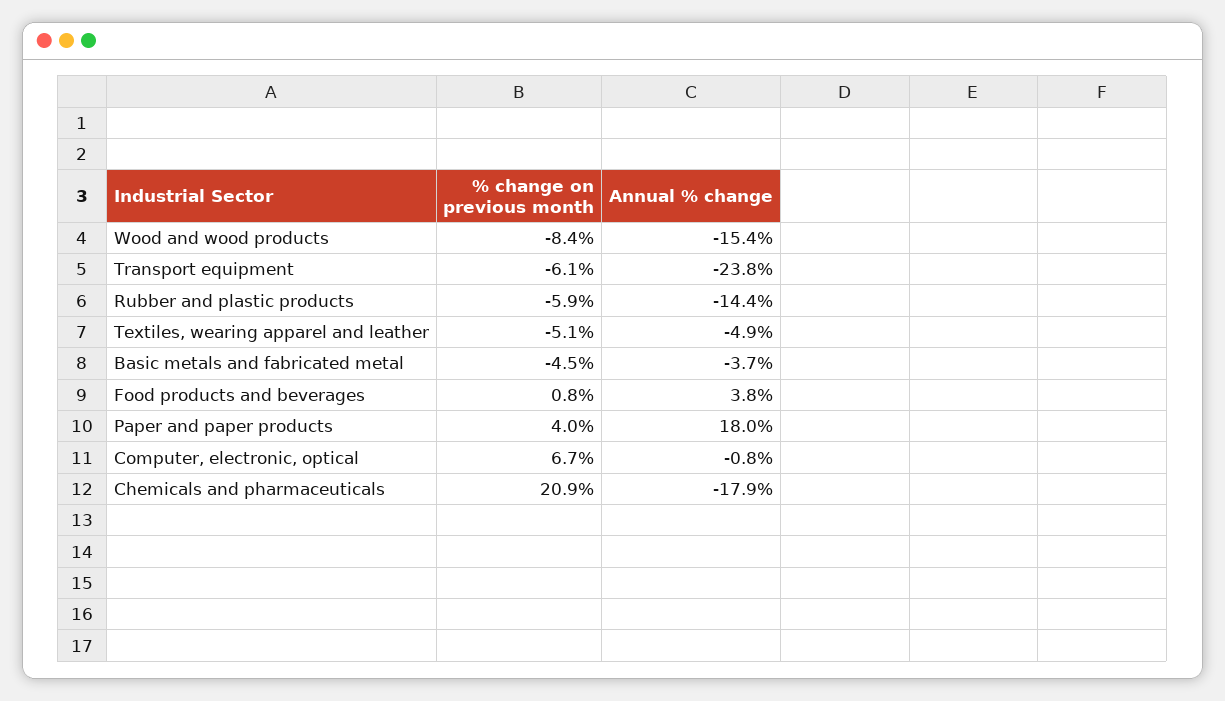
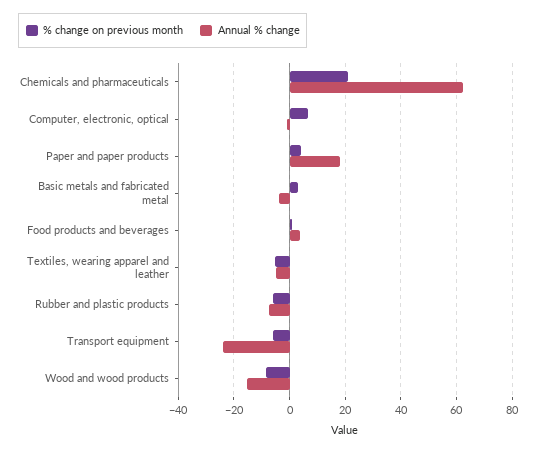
Annual % change, Rubber and plastic products: -14.4 -> -7.5
% change on previous month, Basic metals and fabricated metal: -4.5 -> 2.5
Annual % change, Chemicals and pharmaceuticals: -17.9 -> 62.5

